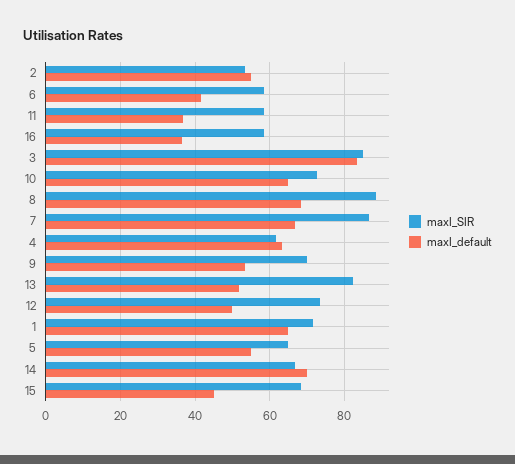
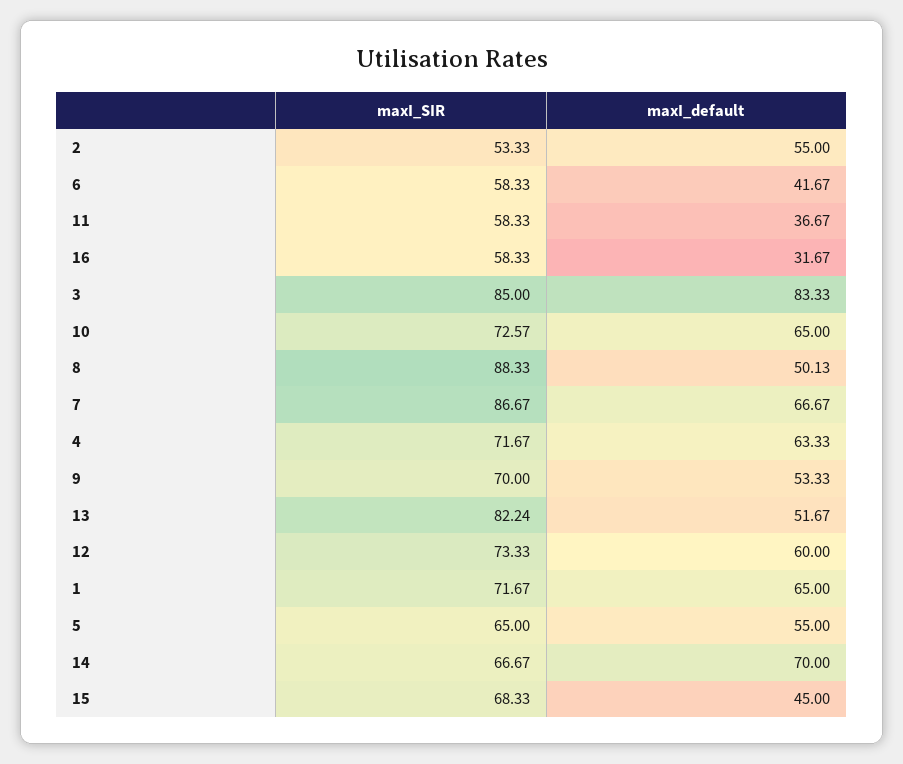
maxI_default, 16: 36 -> 31.67
maxI_default, 8: 68 -> 50.13
maxI_SIR, 4: 62 -> 71.67
maxI_default, 12: 50 -> 60

